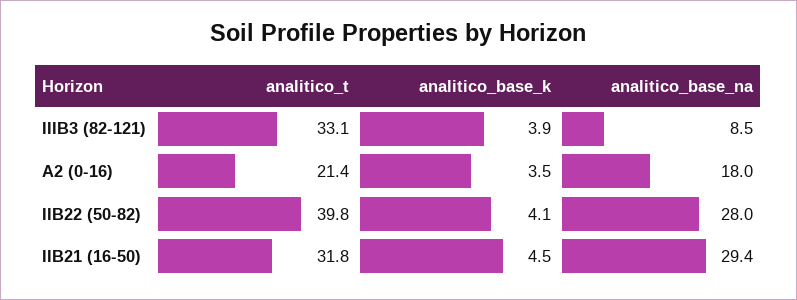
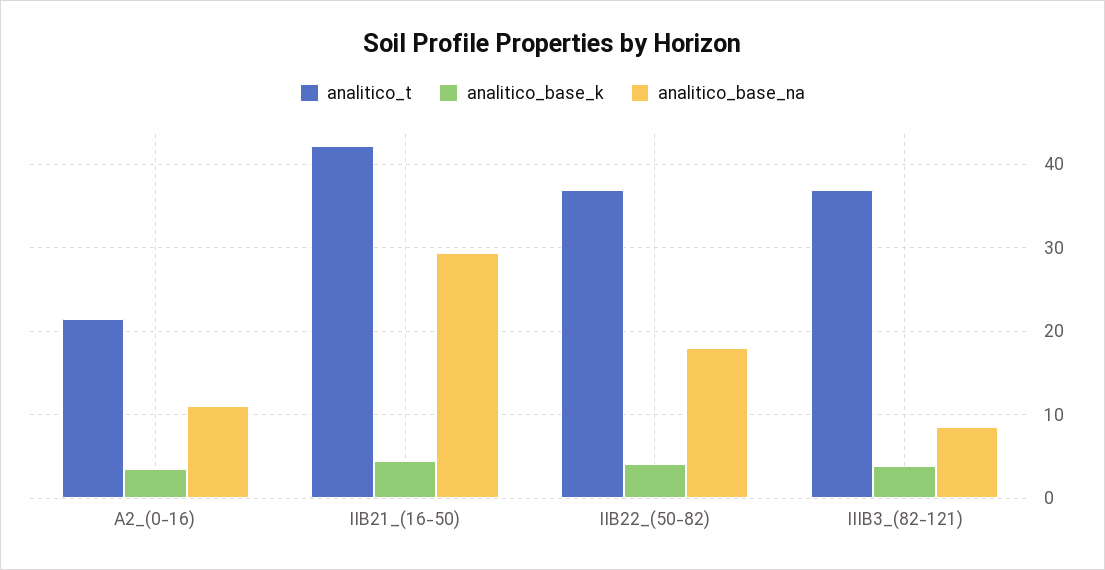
analitico_t, IIIB3 (82-121): 33.1 -> 37
analitico_base_na, A2 (0-16): 18 -> 11
analitico_t, IIB22 (50-82): 39.8 -> 37
analitico_base_na, IIB22 (50-82): 28 -> 18
analitico_t, IIB21 (16-50): 31.8 -> 42

